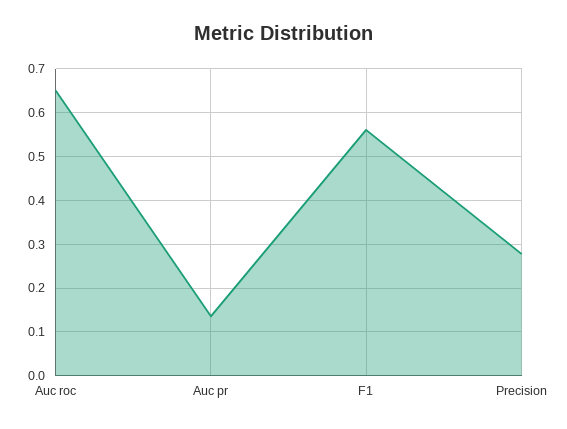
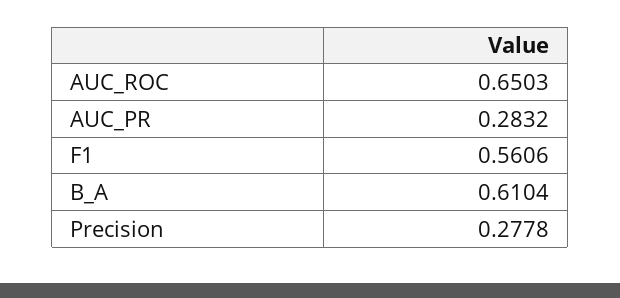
Auc pr: 0.14 -> 0.2832
B_A: none -> 0.6104

